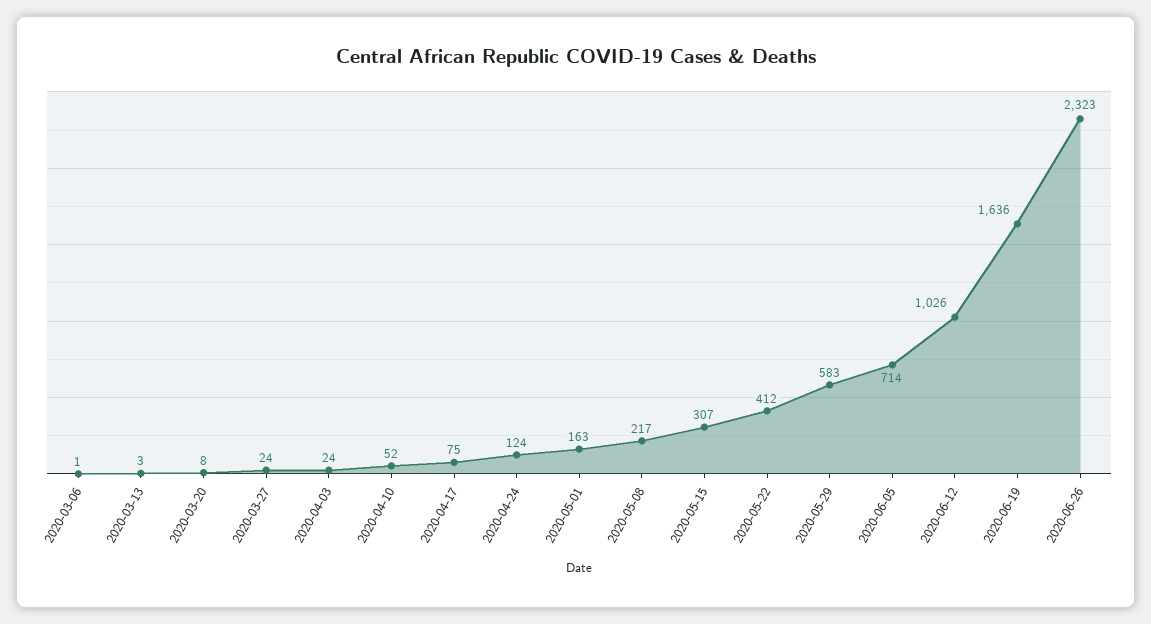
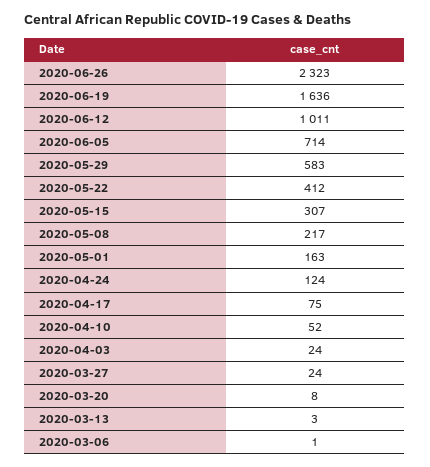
2020-06-12: 1026 -> 1011

